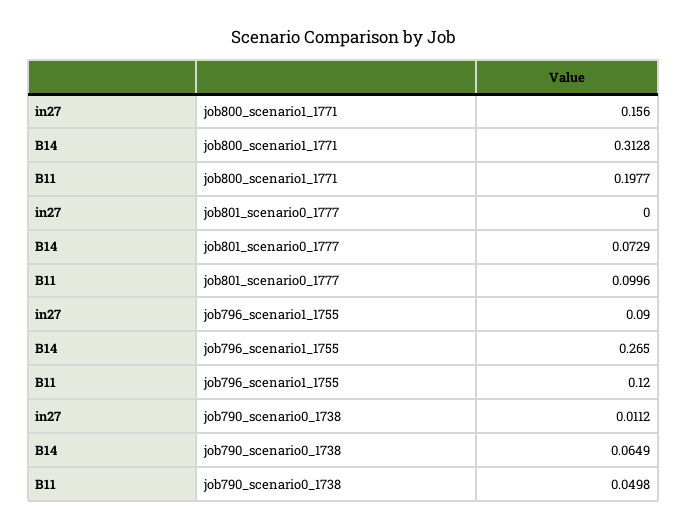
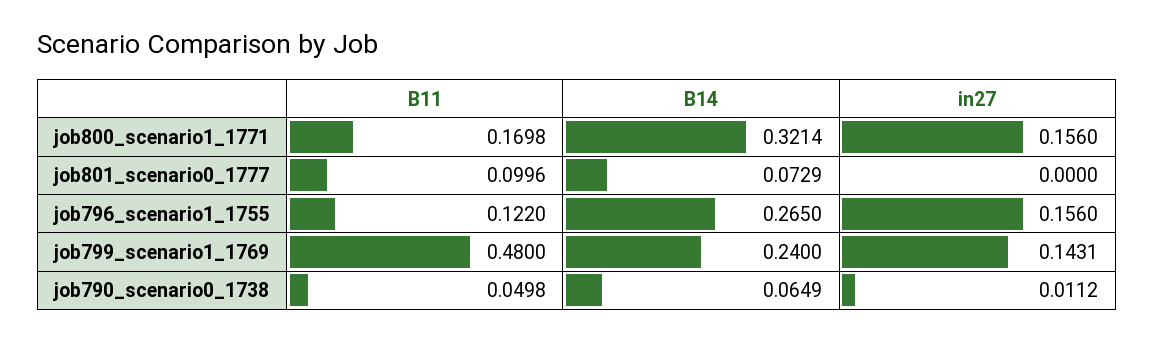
B14, job800_scenario1_1771: 0.3128 -> 0.3214
B11, job800_scenario1_1771: 0.1977 -> 0.1698
in27, job796_scenario1_1755: 0.09 -> 0.156
B11, job796_scenario1_1755: 0.12 -> 0.122
B11, job799_scenario1_1769: none -> 0.48
B14, job799_scenario1_1769: none -> 0.24
in27, job799_scenario1_1769: none -> 0.1431

